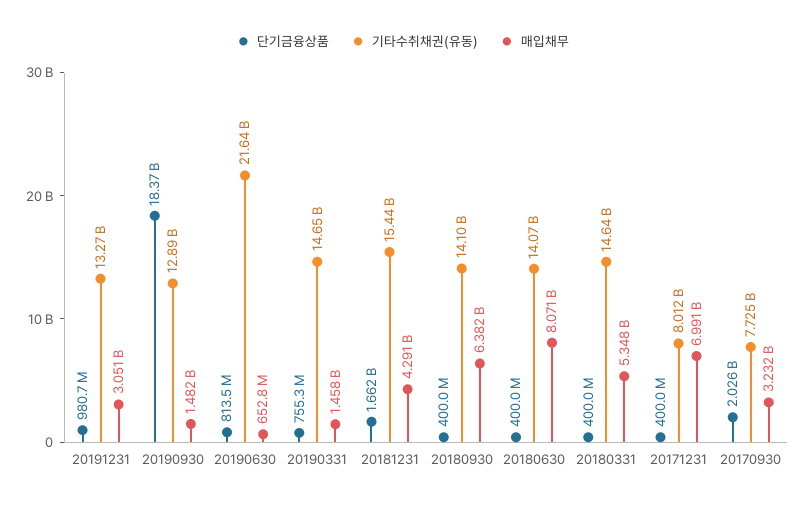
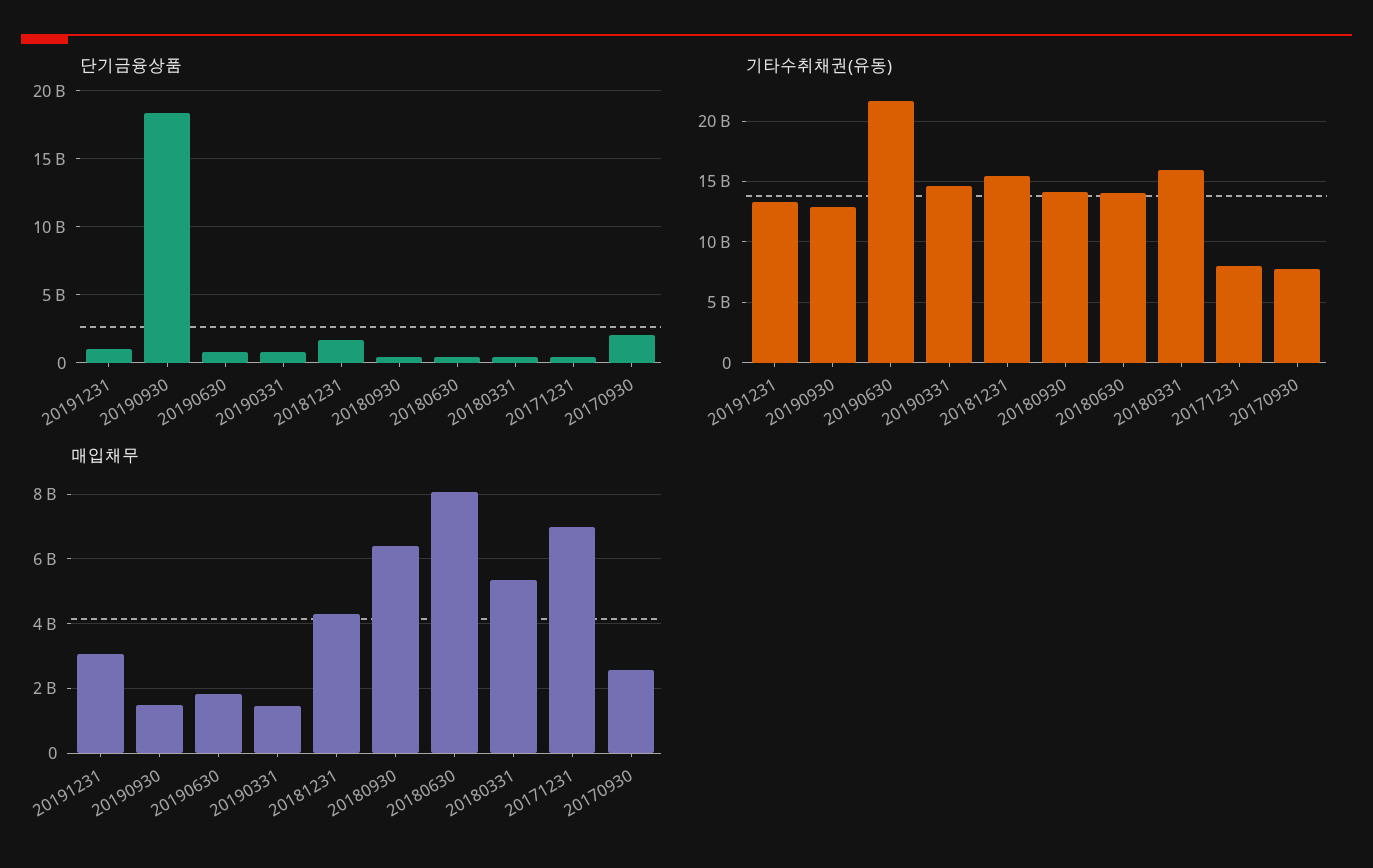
매입채무, 20190630: 652800000 -> 1800000000
기타수취채권(유동), 20180331: 14640000000 -> 16000000000
매입채무, 20170930: 3232000000 -> 2600000000

